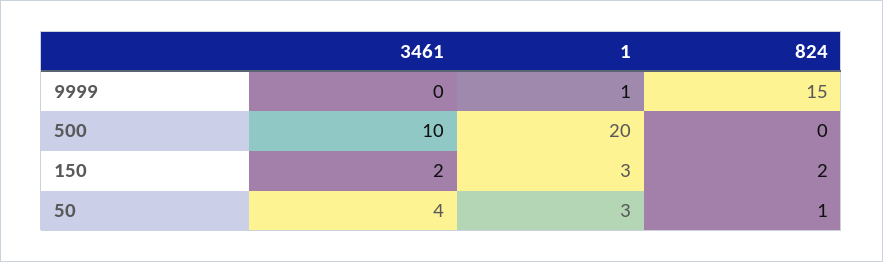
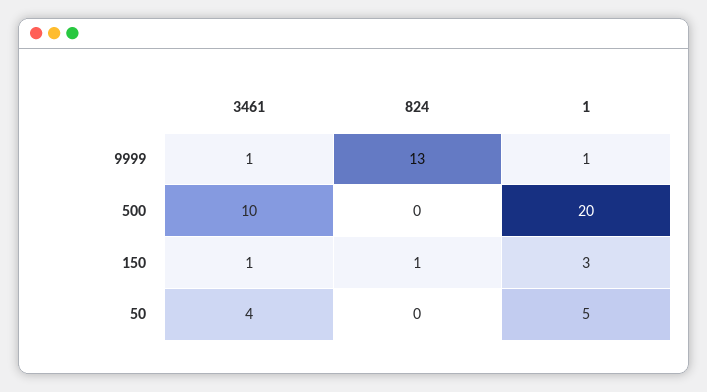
3461, 9999: 0 -> 1
824, 9999: 15 -> 13
3461, 150: 2 -> 1
824, 150: 2 -> 1
1, 50: 3 -> 5
824, 50: 1 -> 0

